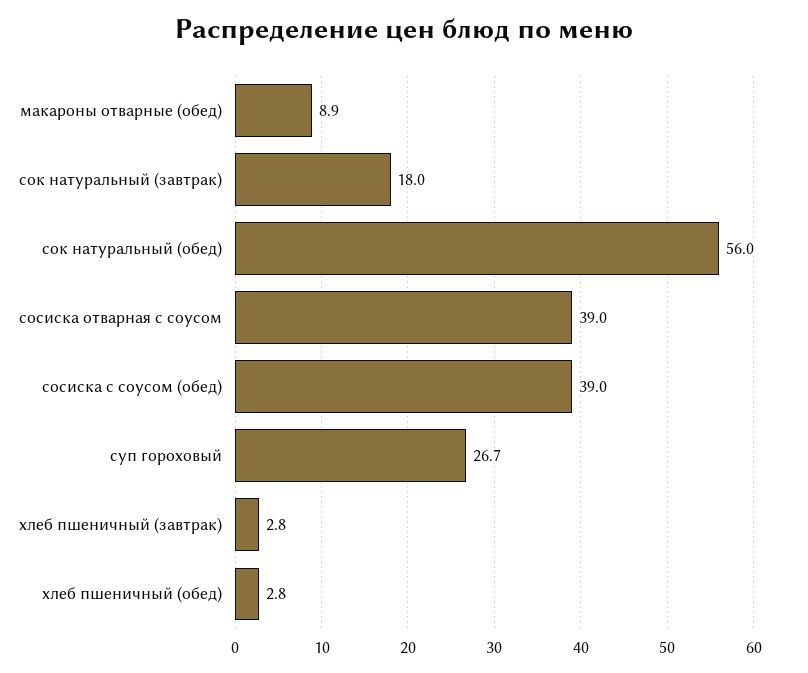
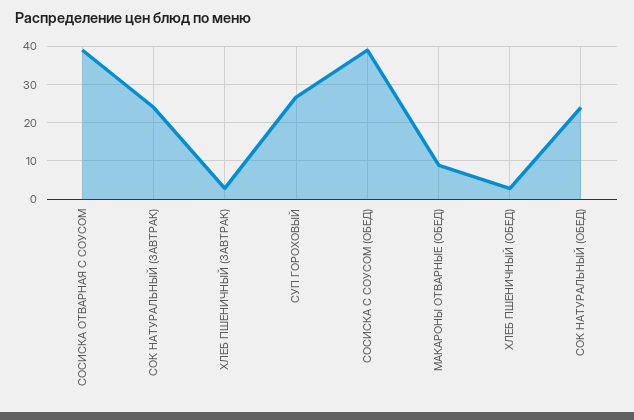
сок натуральный (завтрак): 18 -> 24
сок натуральный (обед): 56 -> 24

